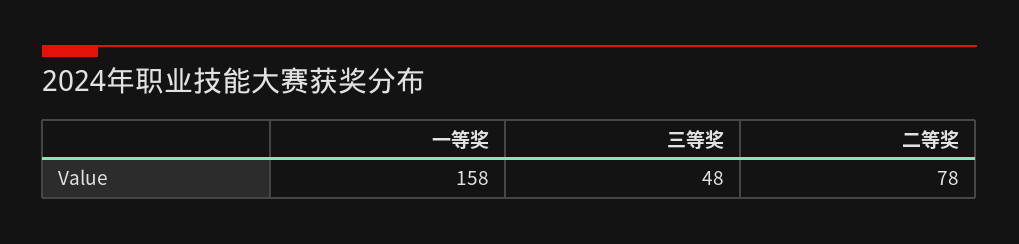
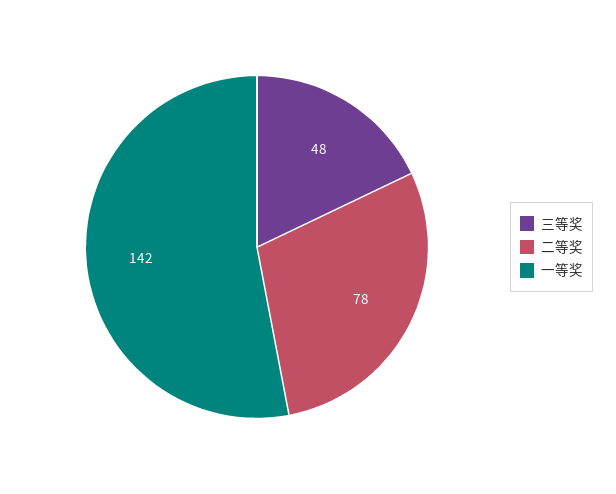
一等奖: 158 -> 142

